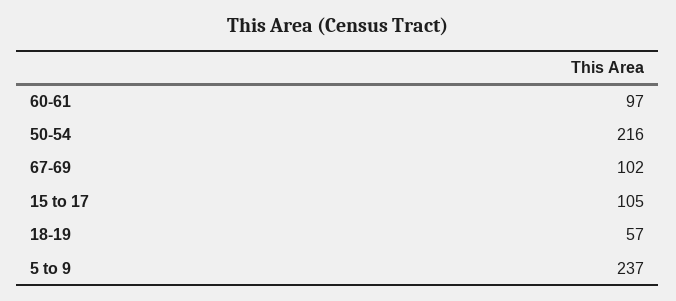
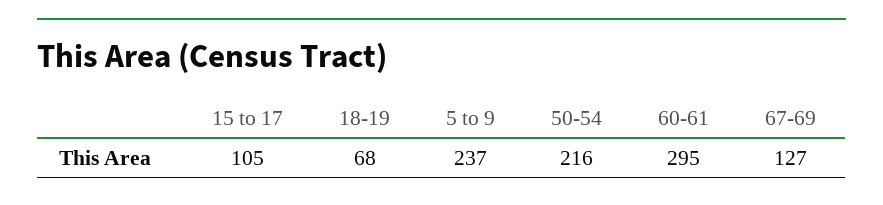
60-61: 97 -> 295
67-69: 102 -> 127
18-19: 57 -> 68

